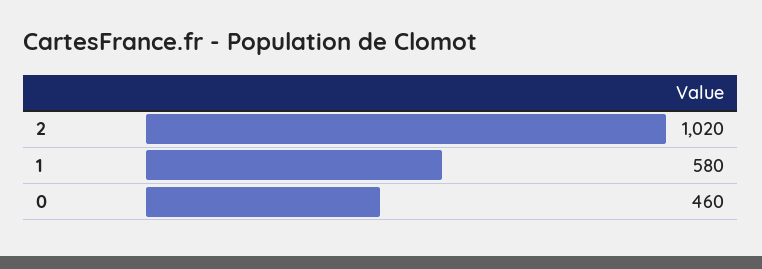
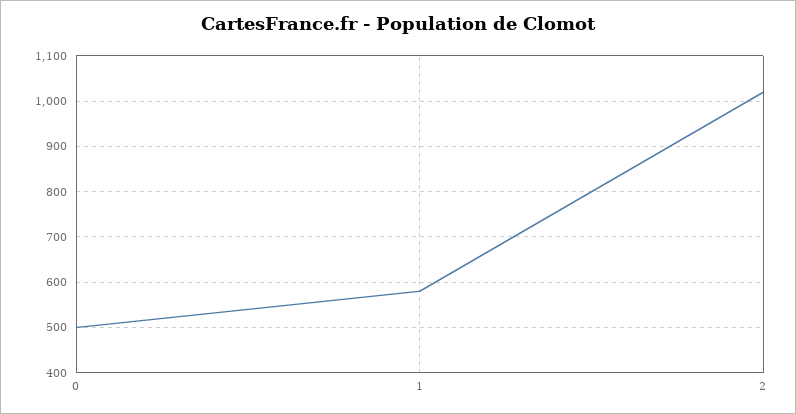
0: 460 -> 500

